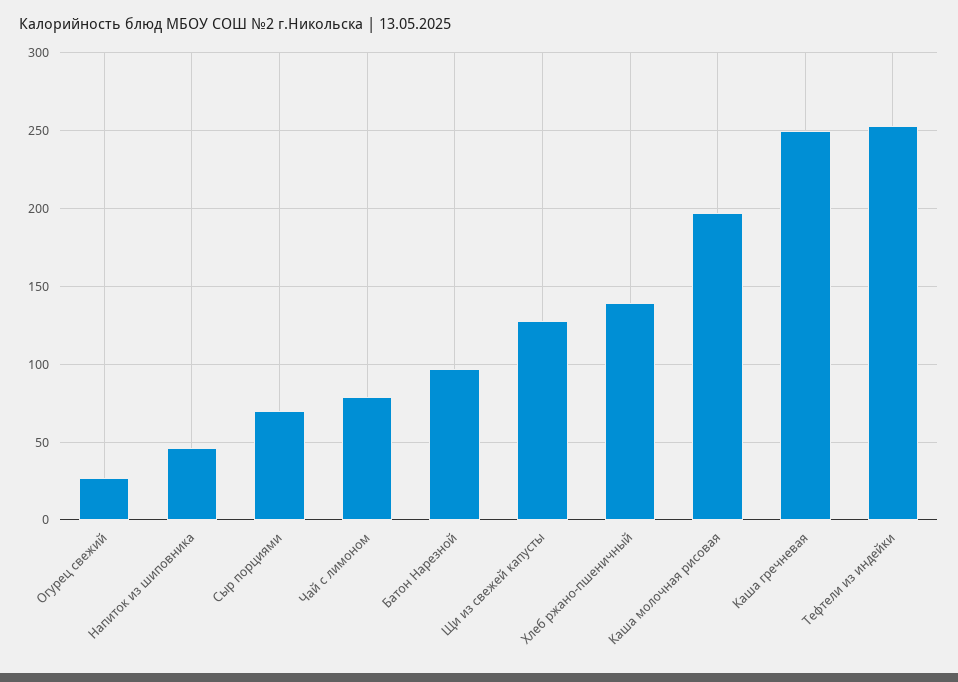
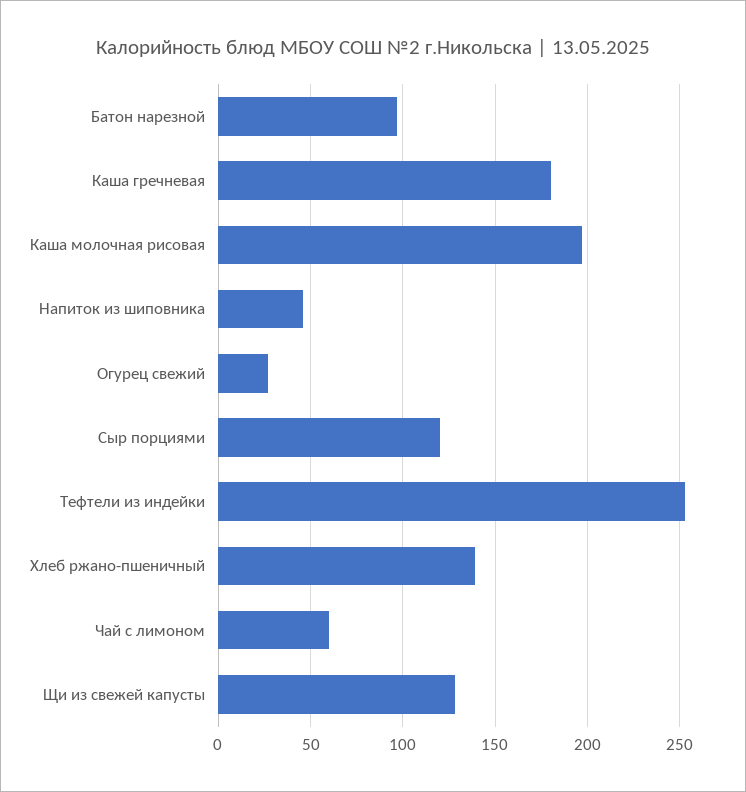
Сыр порциями: 70 -> 120
Чай с лимоном: 80 -> 60
Каша гречневая: 250 -> 180

